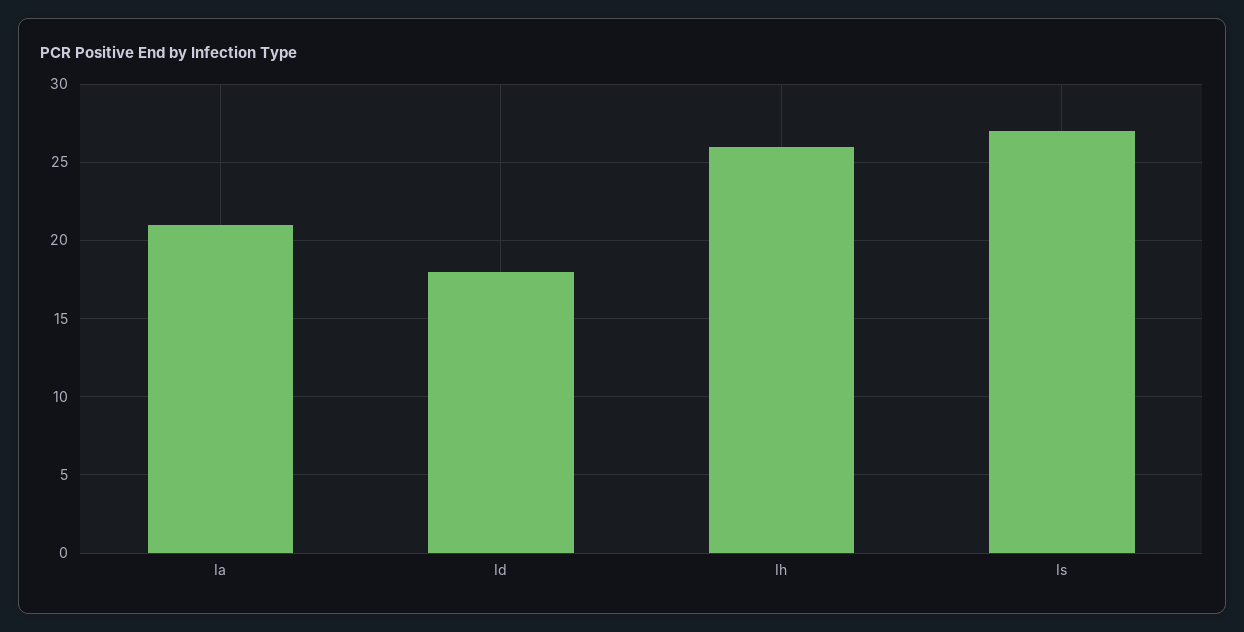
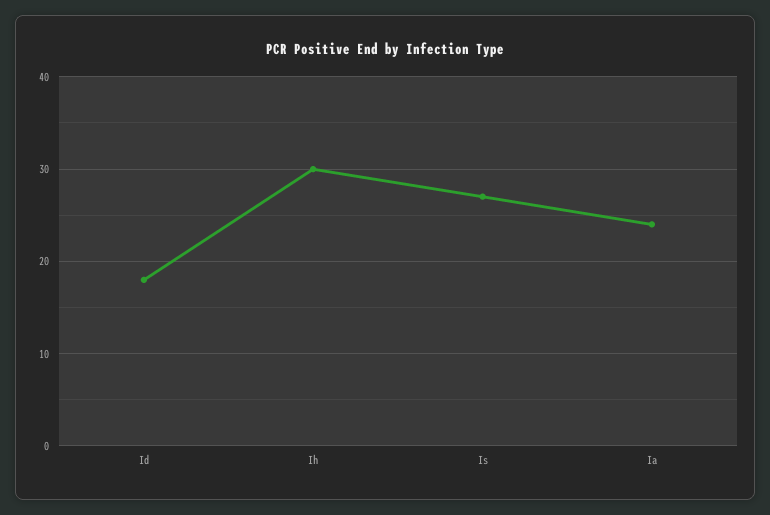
Ia: 21 -> 24
Ih: 26 -> 30

